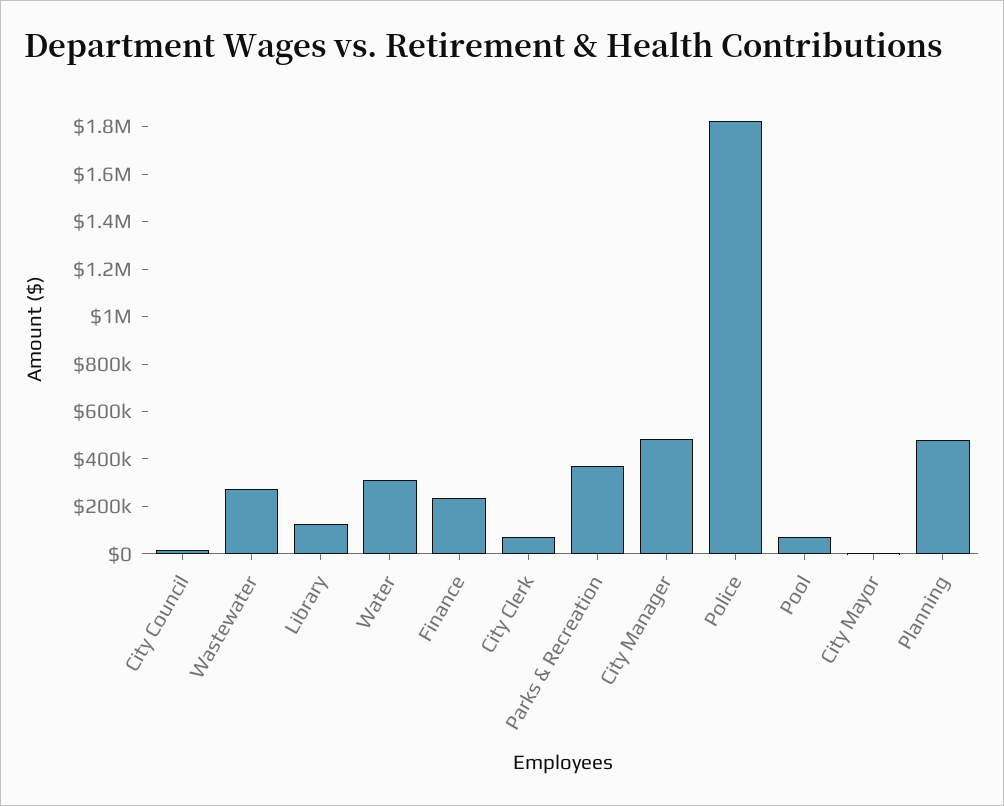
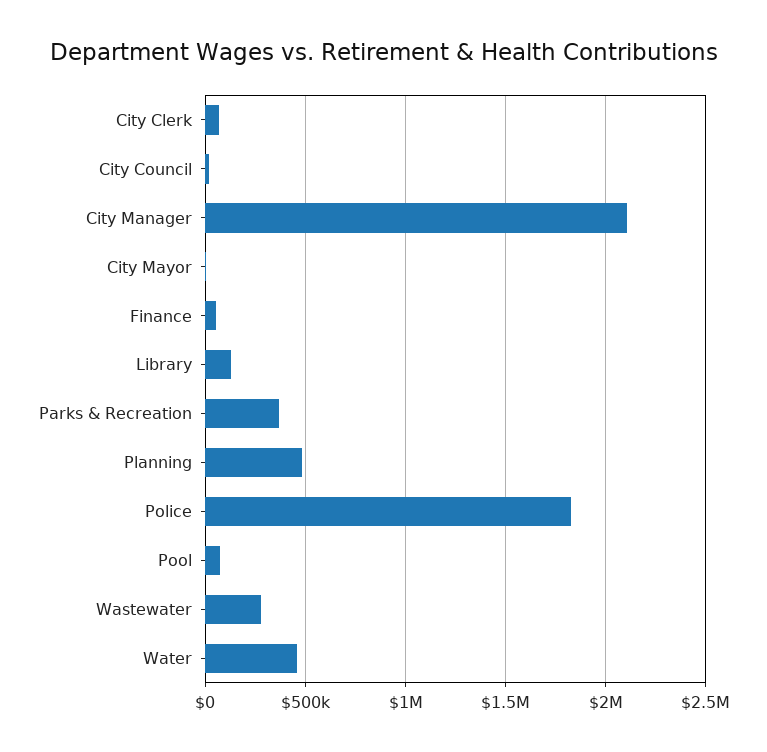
Water: 300000 -> 450000
Finance: 250000 -> 50000
City Manager: 500000 -> 2100000

